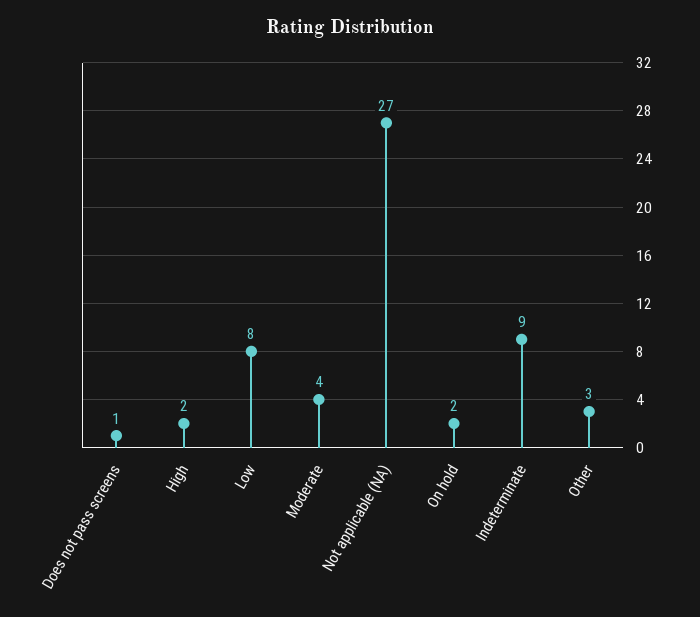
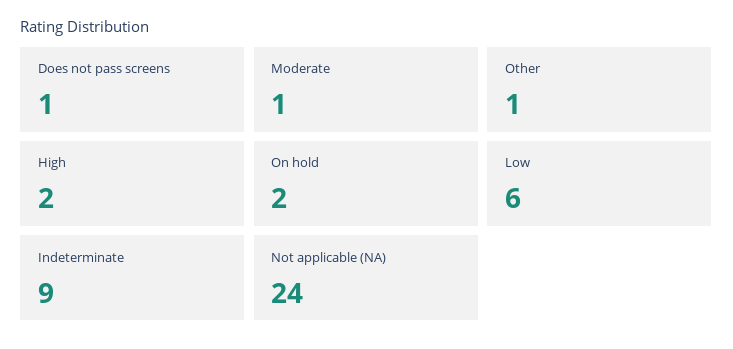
Low: 8 -> 6
Moderate: 4 -> 1
Not applicable (NA): 27 -> 24
Other: 3 -> 1

